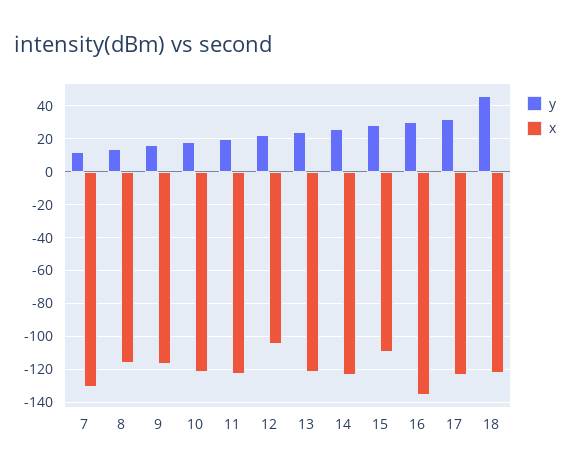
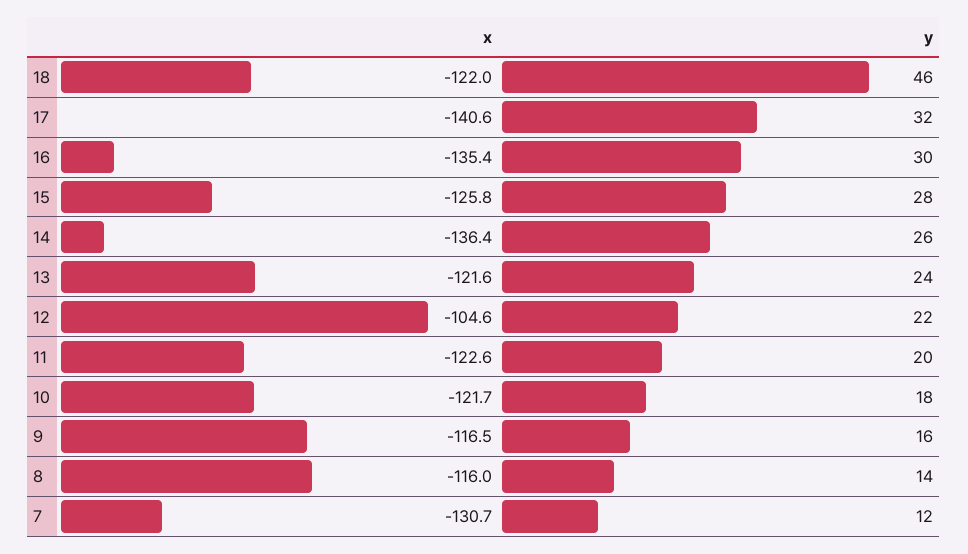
x, 14: -125 -> -136.4
x, 15: -110 -> -125.8
x, 17: -125 -> -140.6

